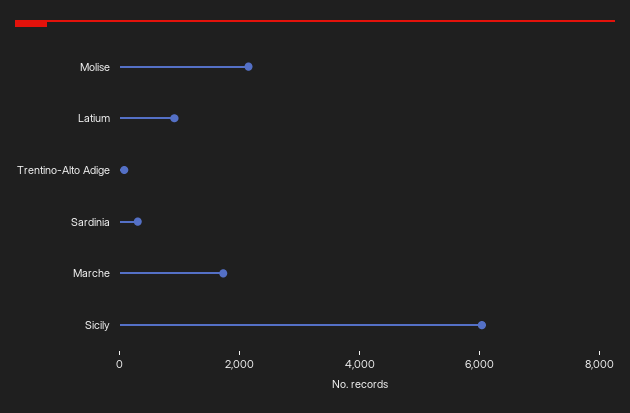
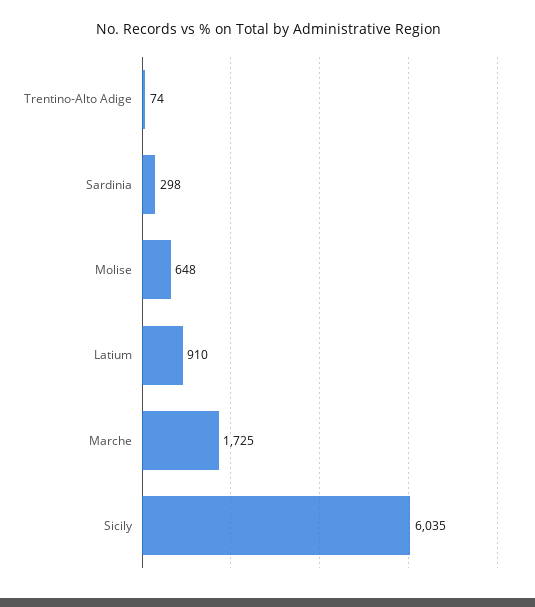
Molise: 2000 -> 648

